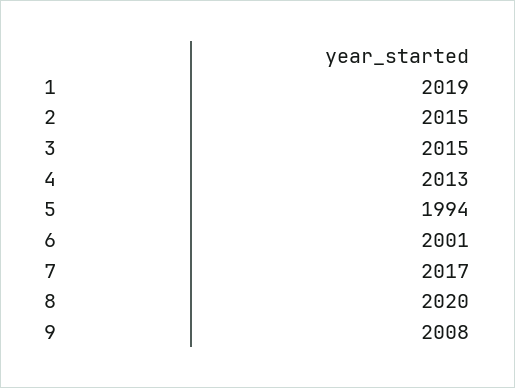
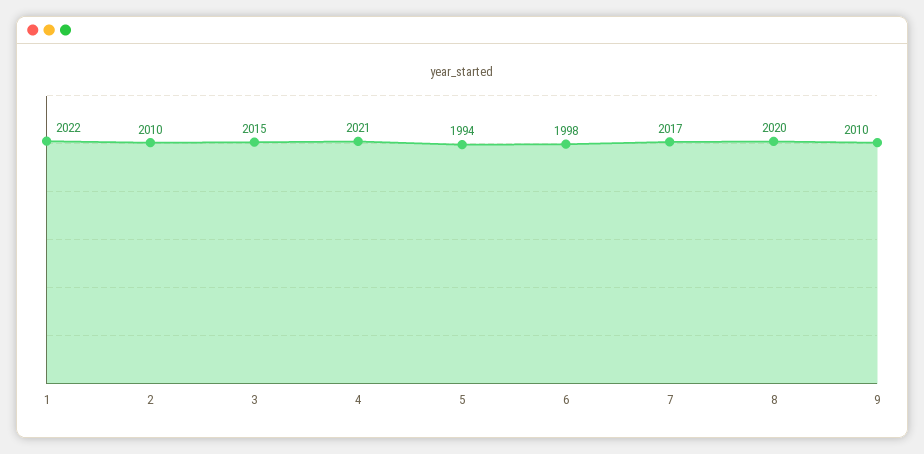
1: 2019 -> 2022
2: 2015 -> 2010
4: 2013 -> 2021
6: 2001 -> 1998
9: 2008 -> 2010

